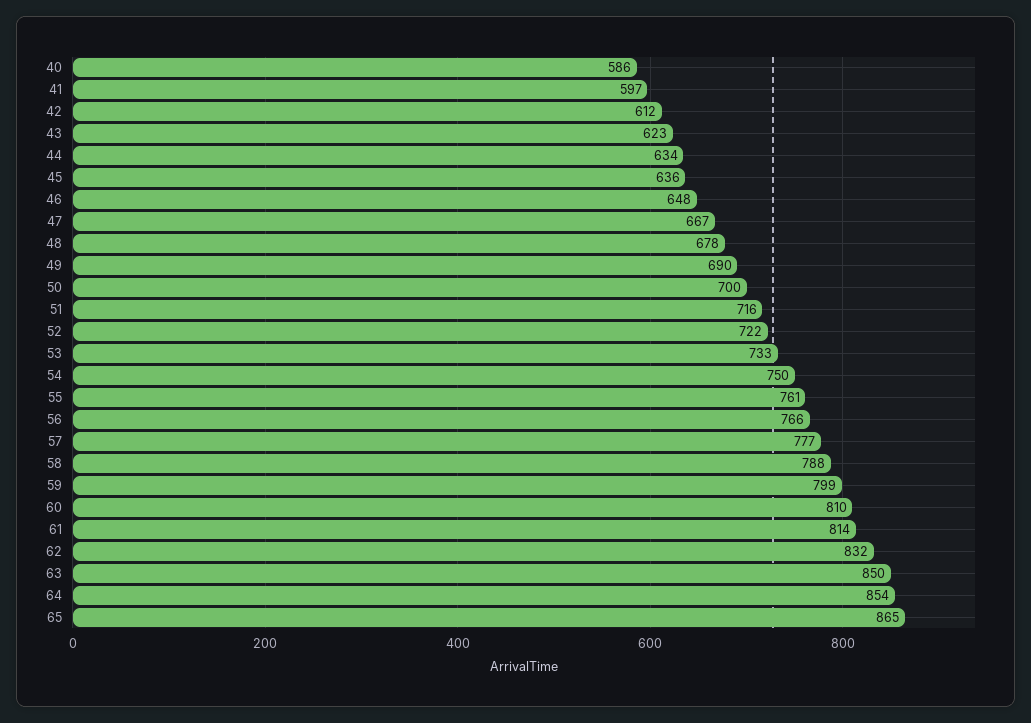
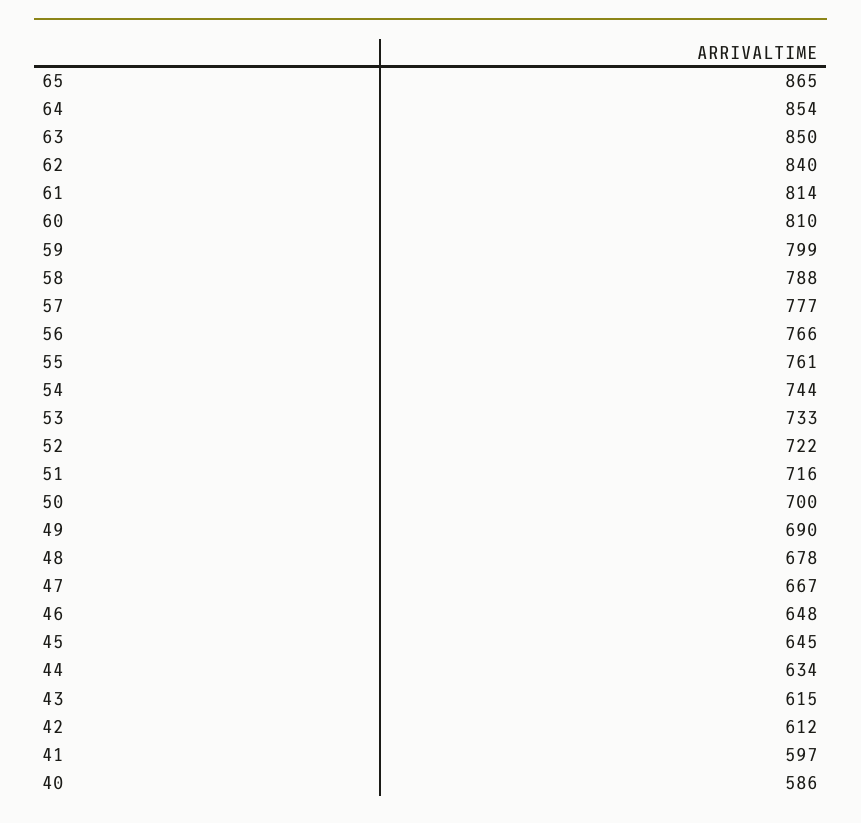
43: 623 -> 615
45: 636 -> 645
54: 750 -> 744
62: 832 -> 840

